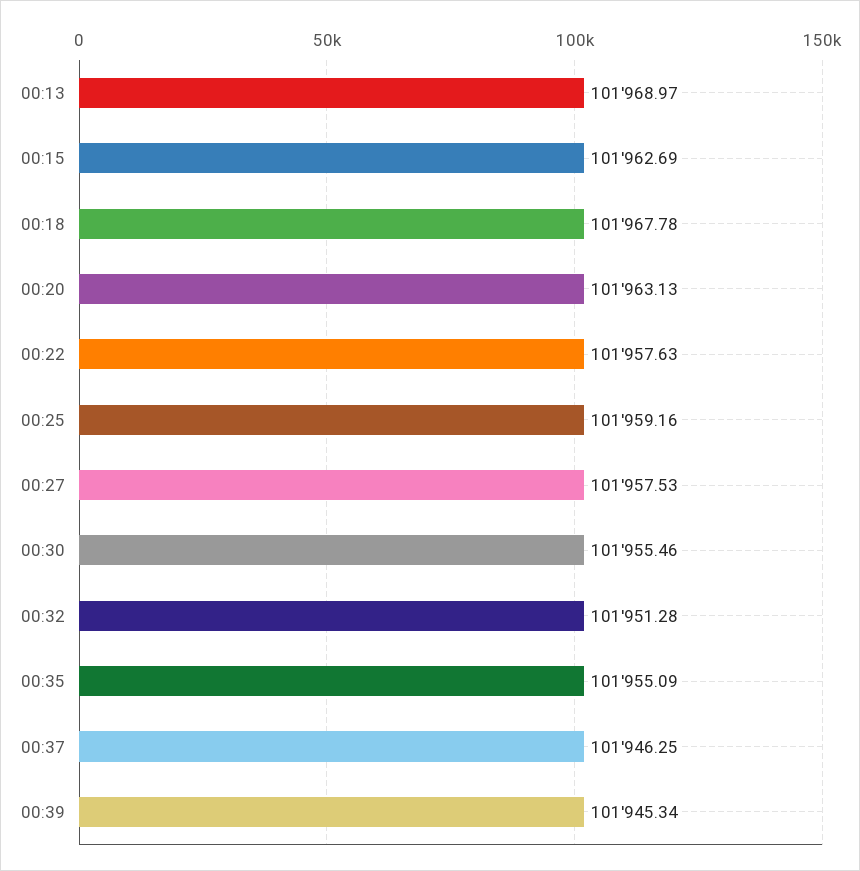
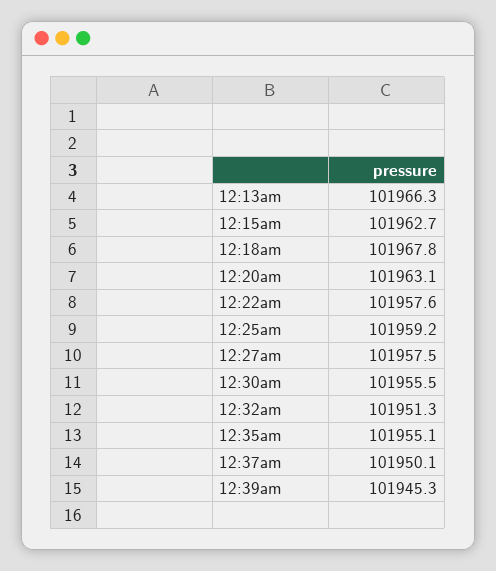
00:13: 101968.97 -> 101966.3
00:37: 101946.25 -> 101950.1

